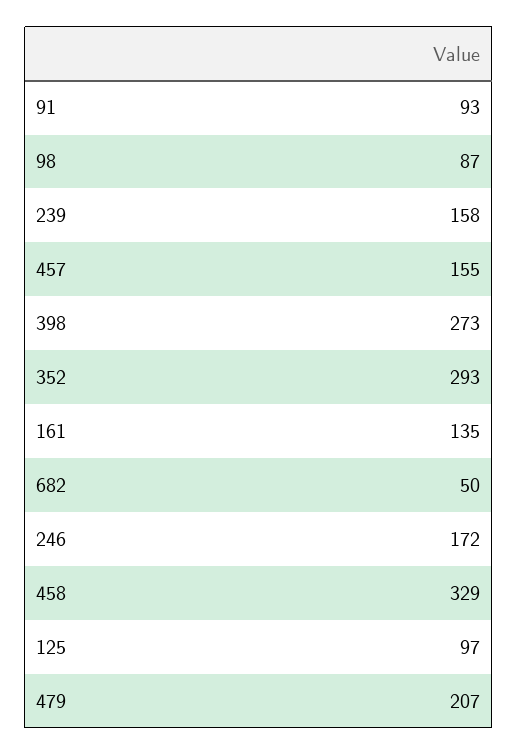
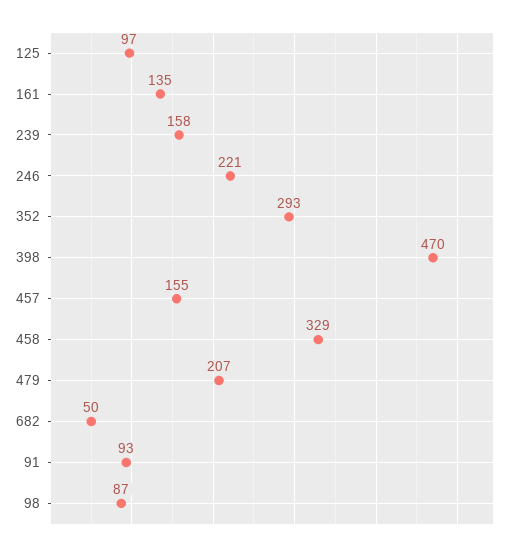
398: 273 -> 470
246: 172 -> 221

